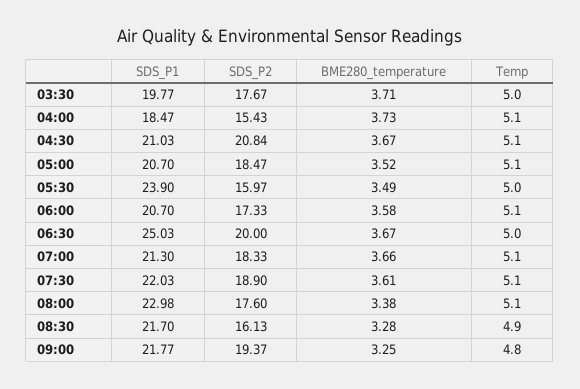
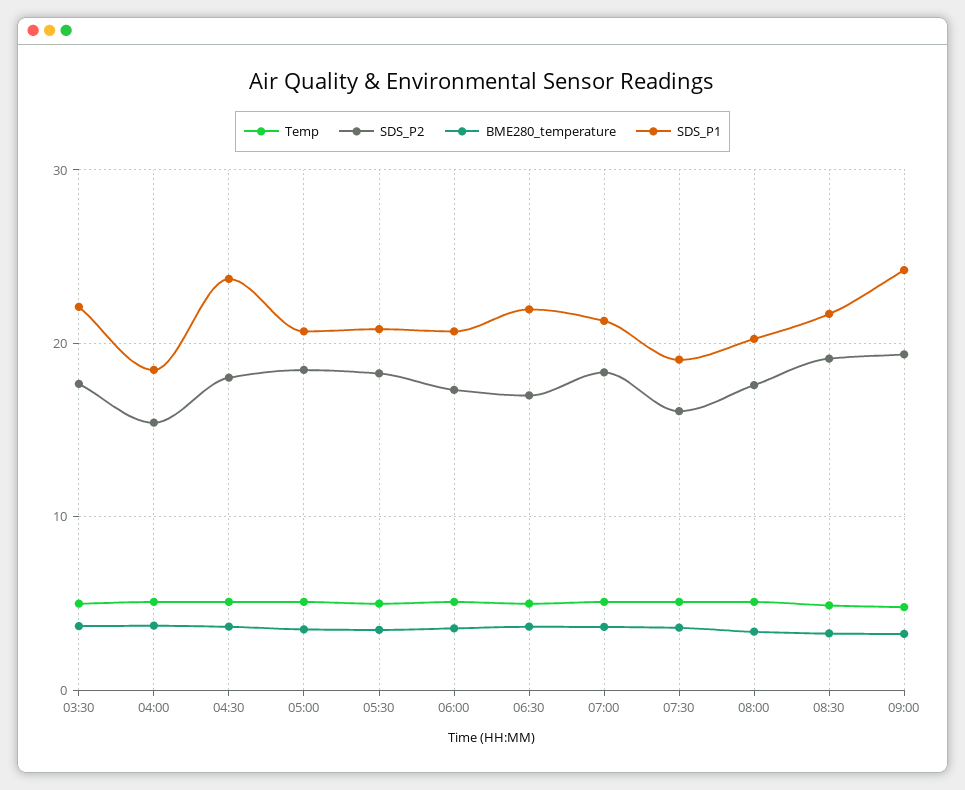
SDS_P1, 03:30: 19.77 -> 22
SDS_P1, 04:30: 21.03 -> 24
SDS_P2, 04:30: 20.84 -> 18
SDS_P1, 05:30: 23.9 -> 21
SDS_P2, 05:30: 15.97 -> 18
SDS_P1, 06:30: 25.03 -> 22
SDS_P2, 06:30: 20 -> 17
SDS_P1, 07:30: 22.03 -> 19
SDS_P2, 07:30: 18.9 -> 16
SDS_P1, 08:00: 22.98 -> 20
SDS_P2, 08:30: 16.13 -> 19
SDS_P1, 09:00: 21.77 -> 24

